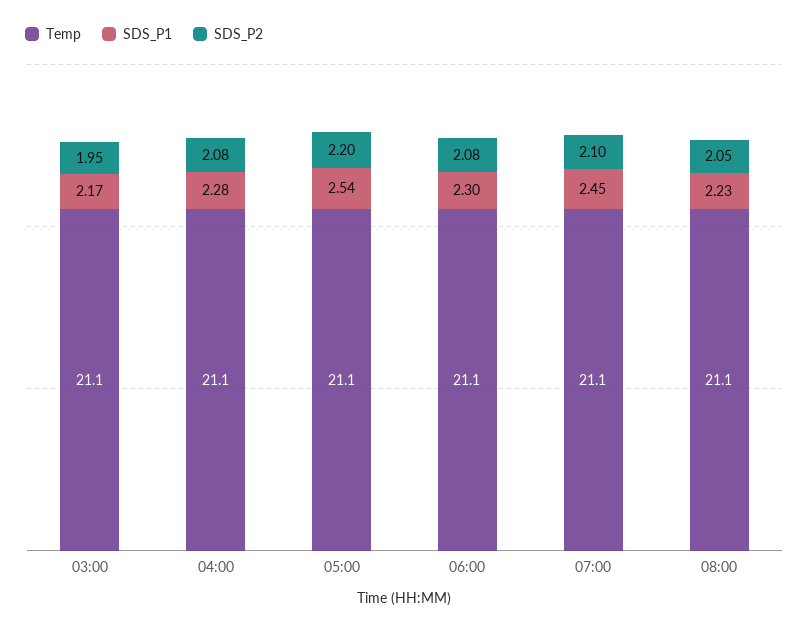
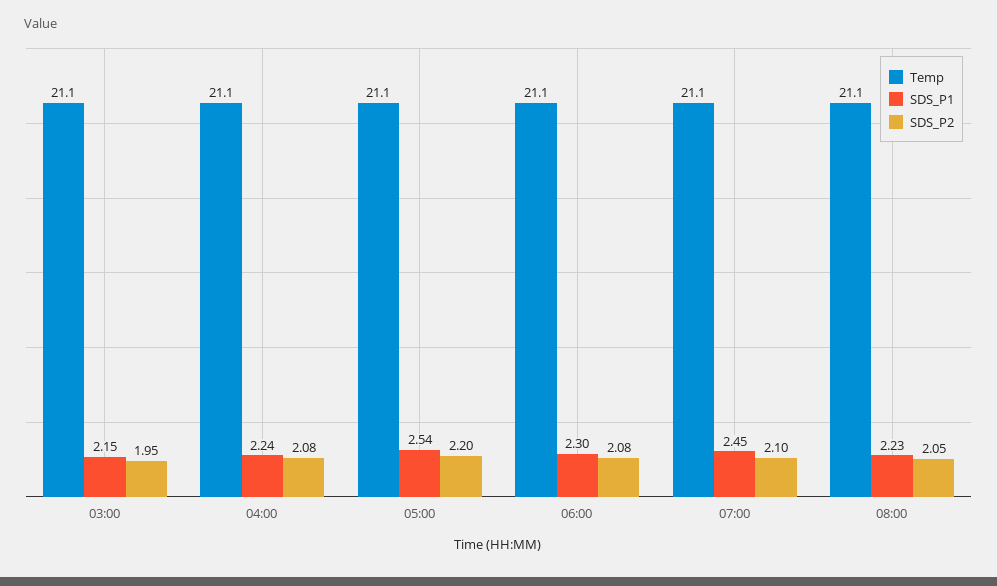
SDS_P1, 03:00: 2.17 -> 2.15
SDS_P1, 04:00: 2.28 -> 2.24

